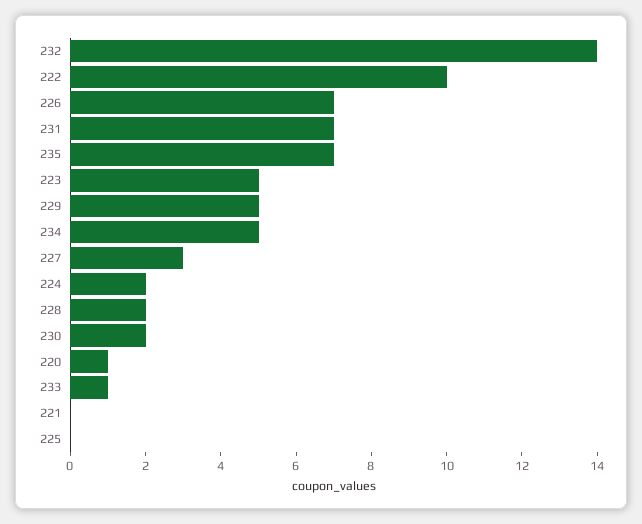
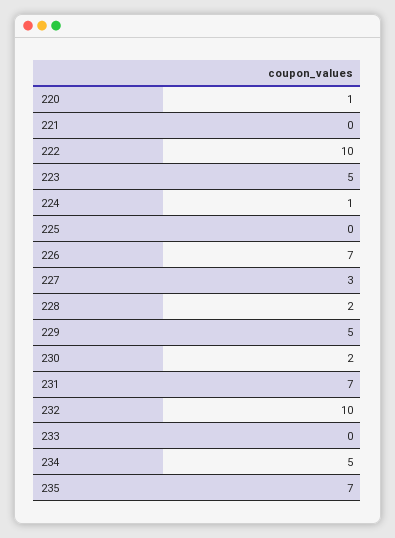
232: 14 -> 10
224: 2 -> 1
233: 1 -> 0

